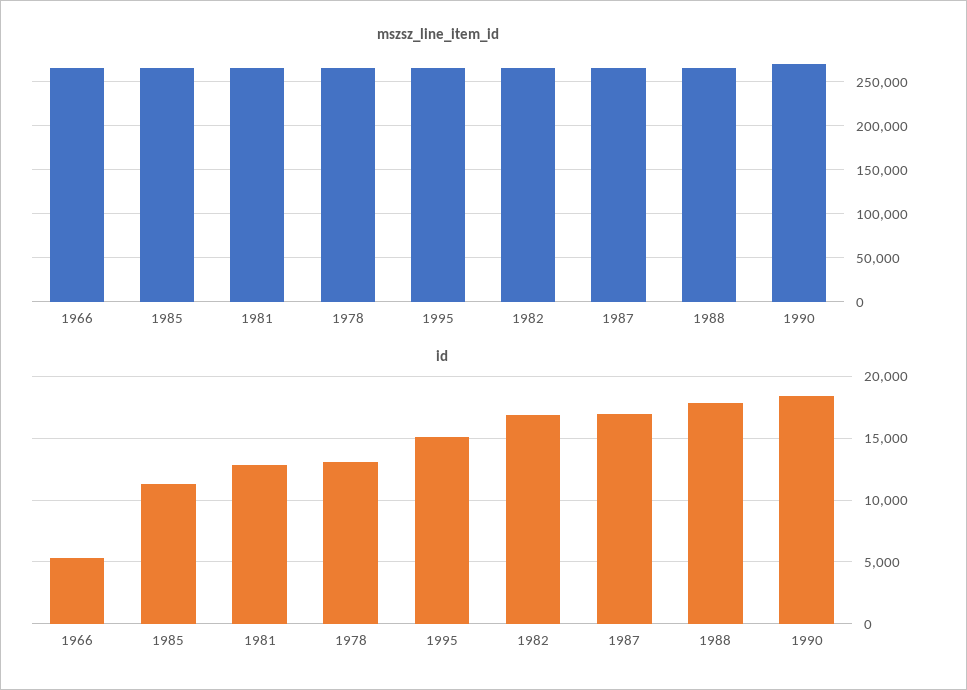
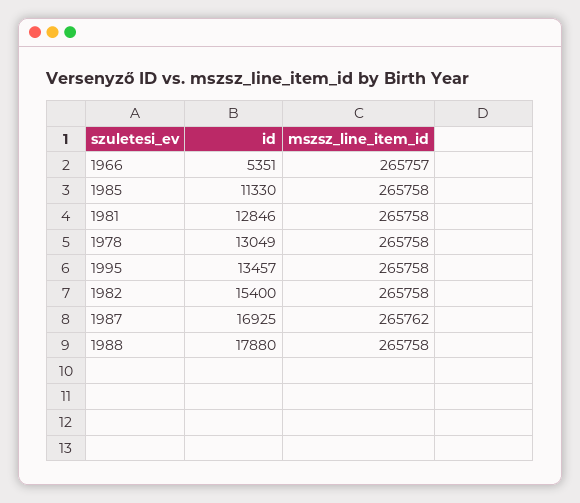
mszsz_line_item_id, 1990: 270000 -> none
id, 1995: 15000 -> 13457
id, 1982: 17000 -> 15400
id, 1990: 18500 -> none

